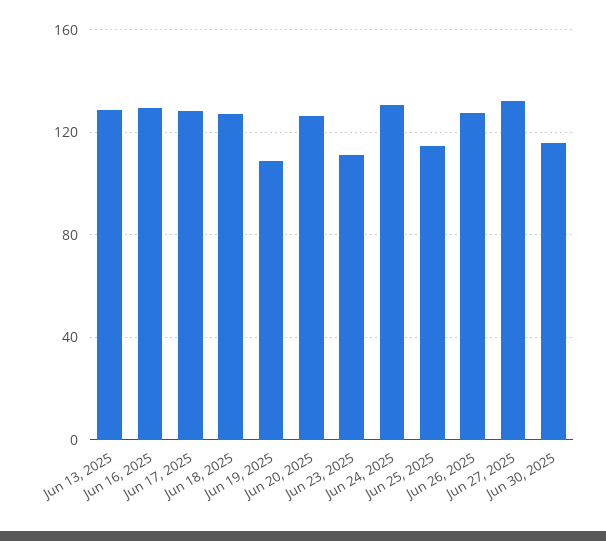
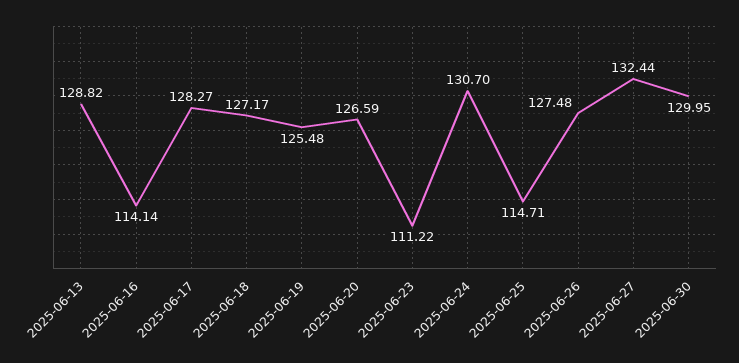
Jun 16, 2025: 130 -> 114.14
Jun 19, 2025: 110 -> 125.48
Jun 30, 2025: 115 -> 129.95

